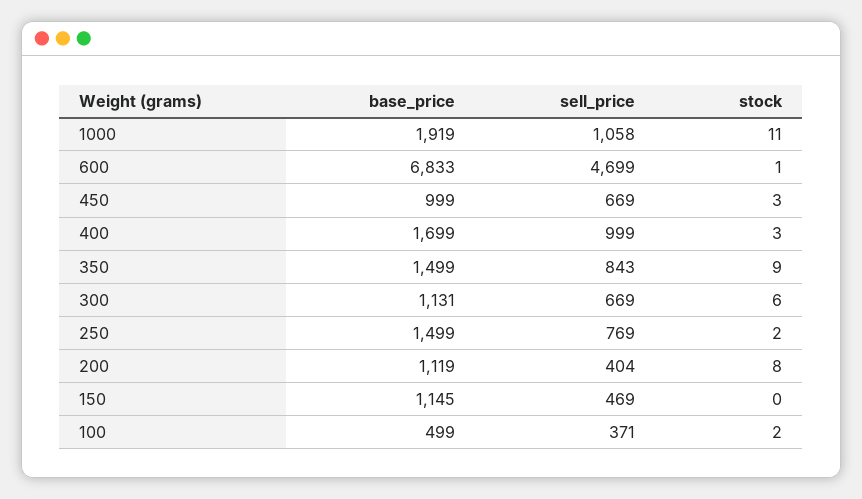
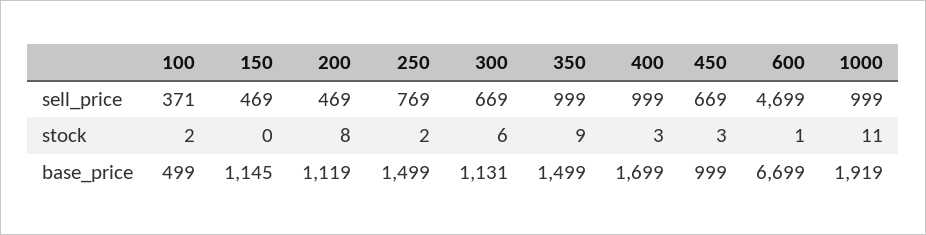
sell_price, 1000: 1058 -> 999
base_price, 600: 6833 -> 6699
sell_price, 350: 843 -> 999
sell_price, 200: 404 -> 469

